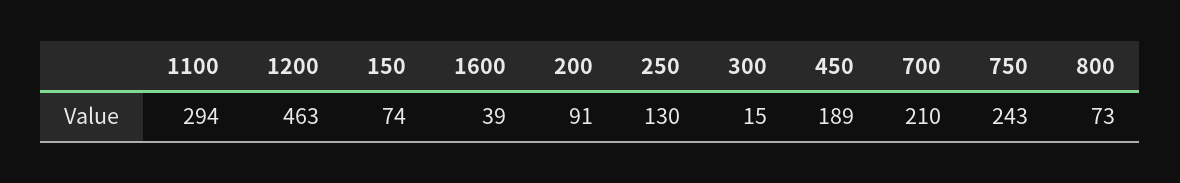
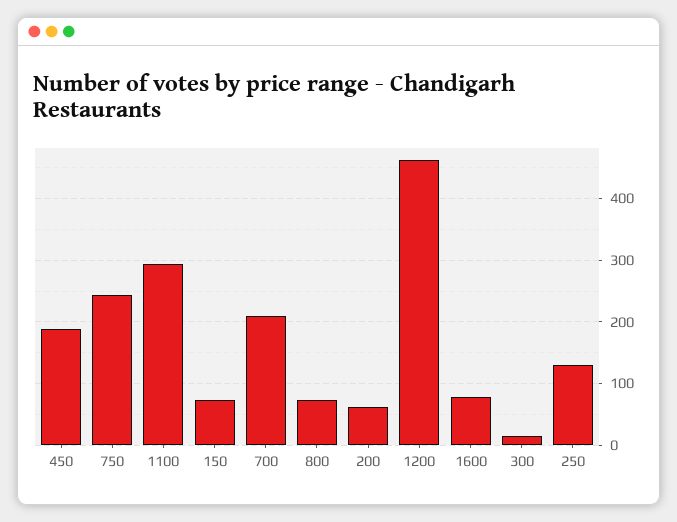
1600: 39 -> 80
200: 91 -> 60

